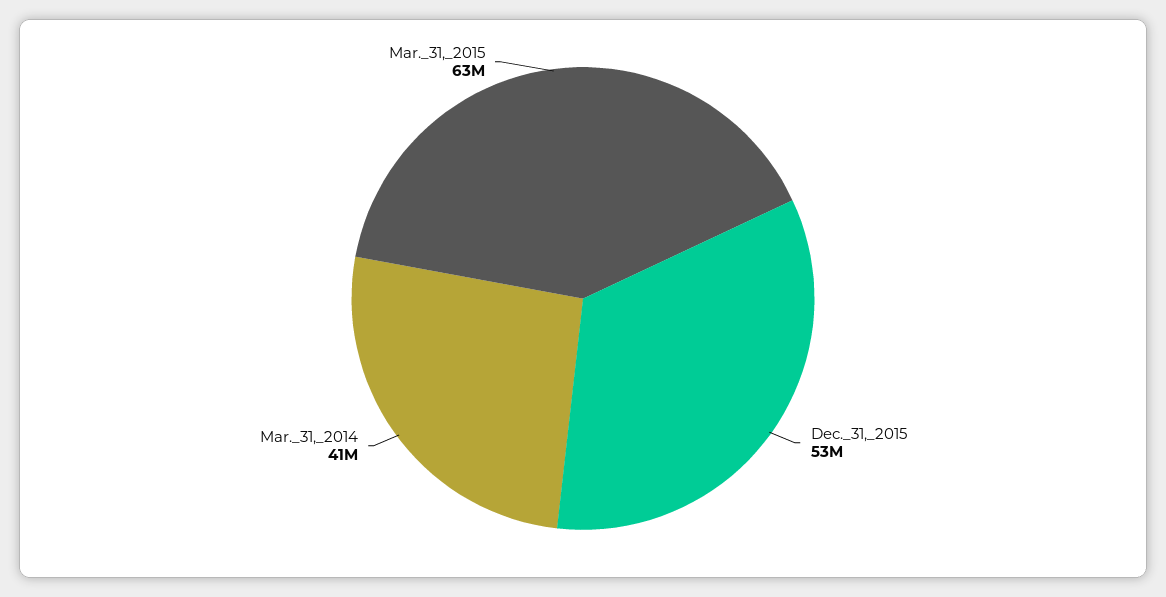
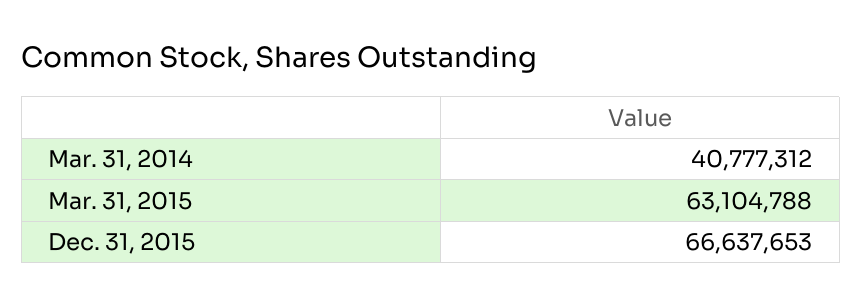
Dec._31,_2015: 53000000 -> 66637653

